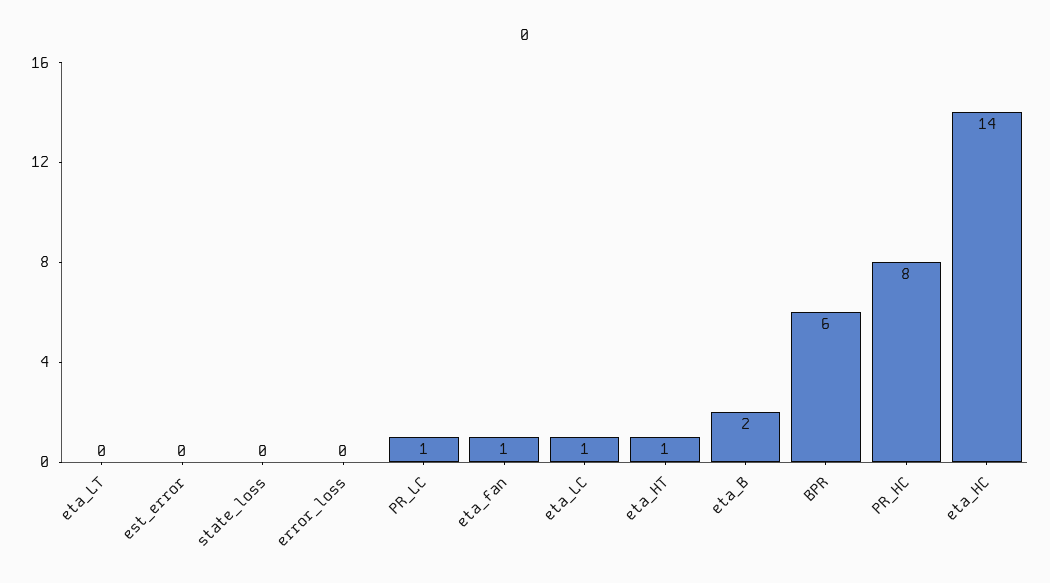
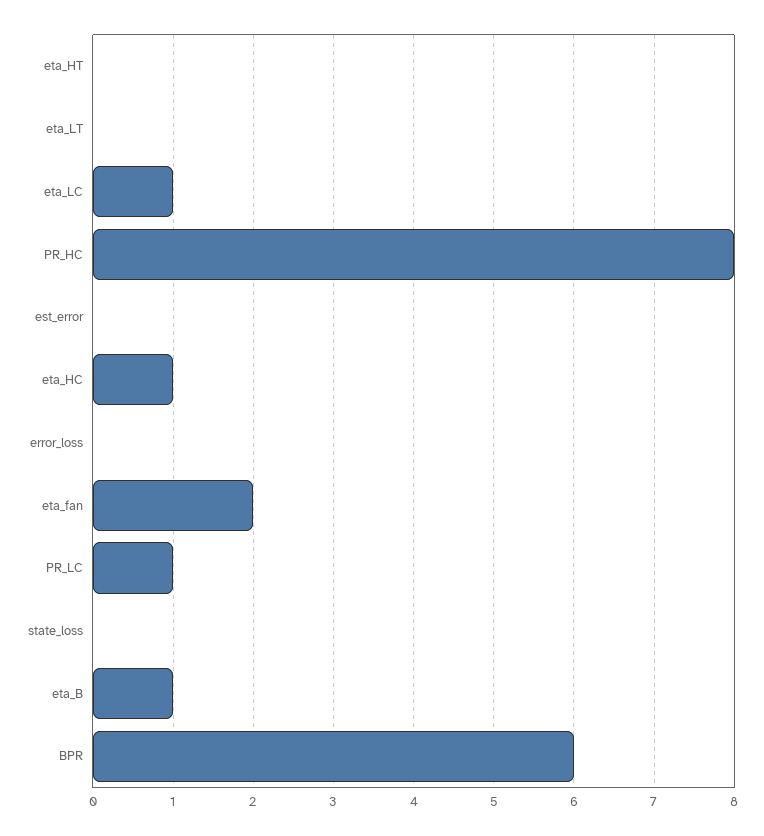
eta_fan: 1 -> 2
eta_HT: 1 -> 0
eta_B: 2 -> 1
eta_HC: 14 -> 1

